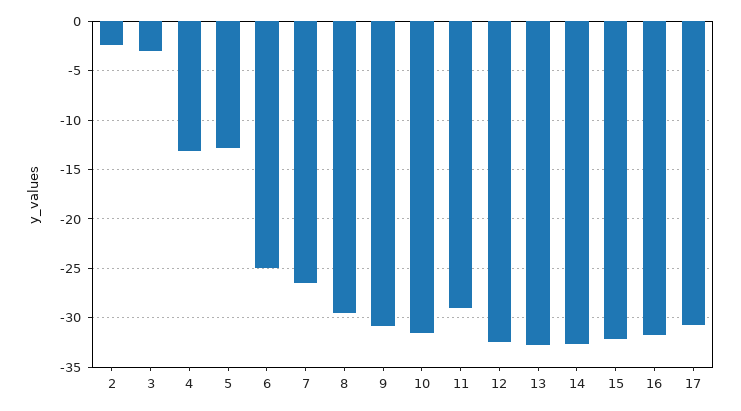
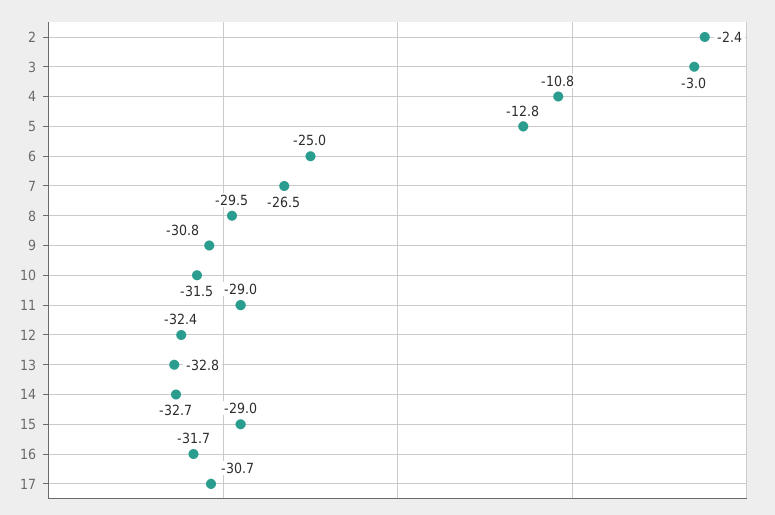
4: -13 -> -10.8
15: -32 -> -29

